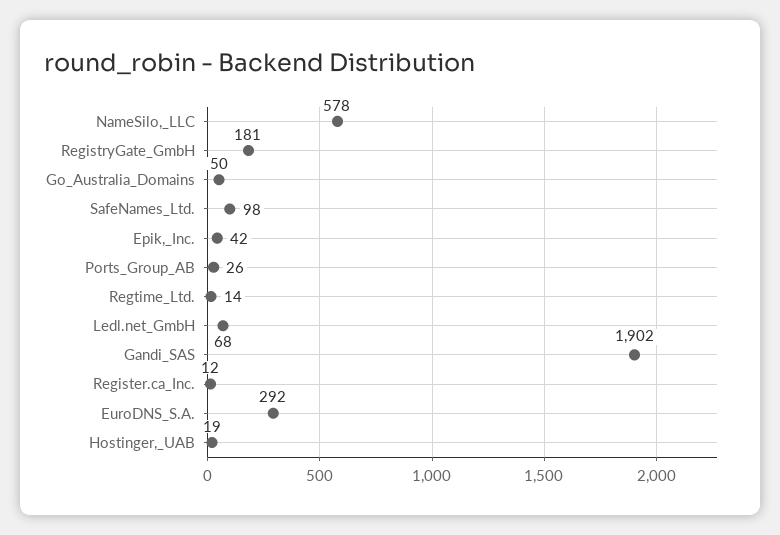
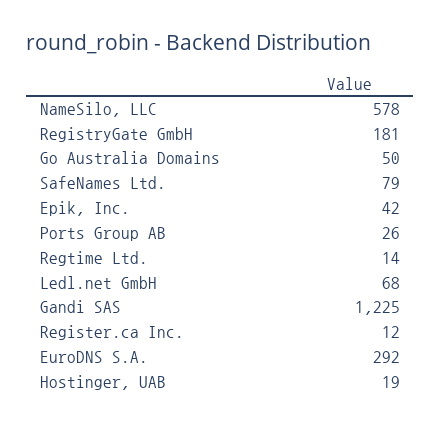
SafeNames_Ltd.: 98 -> 79
Gandi_SAS: 1902 -> 1225

